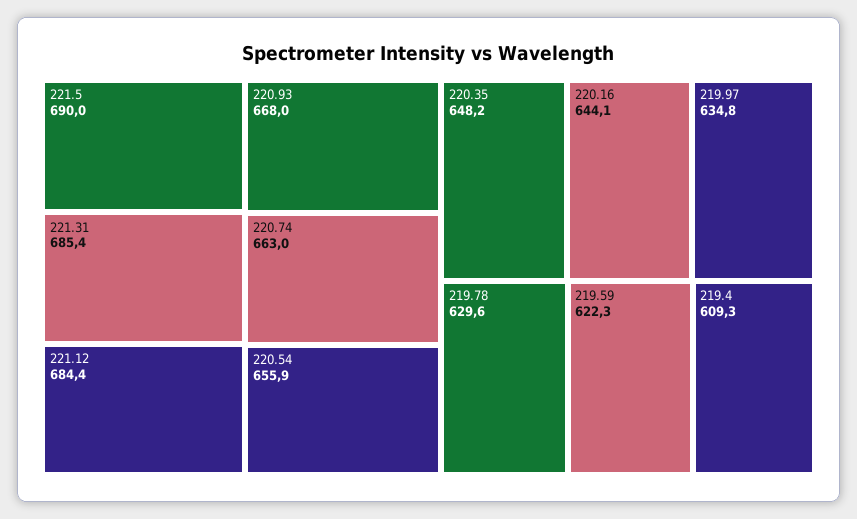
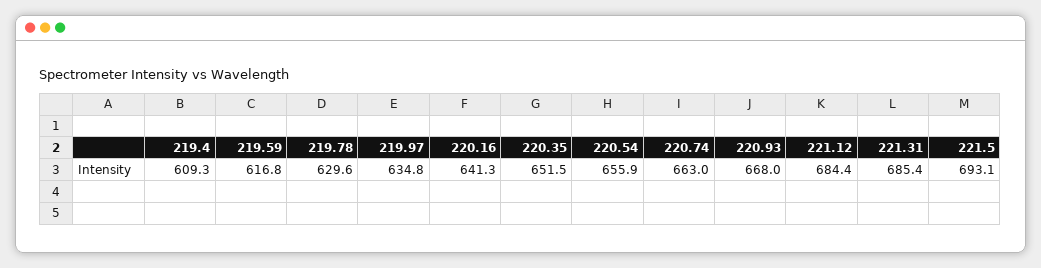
221.5: 690 -> 693.1
220.35: 648.2 -> 651.5
220.16: 644.1 -> 641.3
219.59: 622.3 -> 616.8

